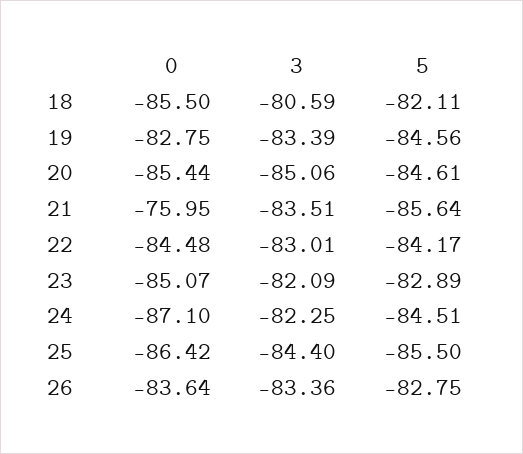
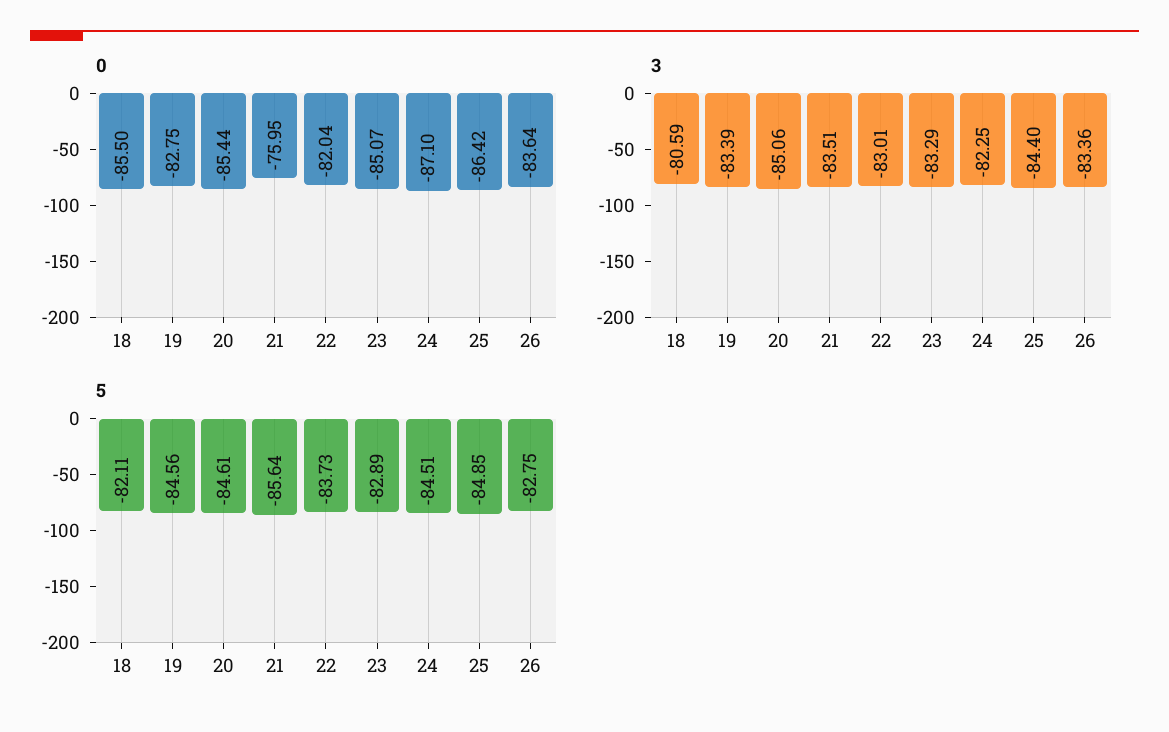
0, 22: -84.48 -> -82.04
5, 22: -84.17 -> -83.73
3, 23: -82.09 -> -83.29
5, 25: -85.5 -> -84.85

